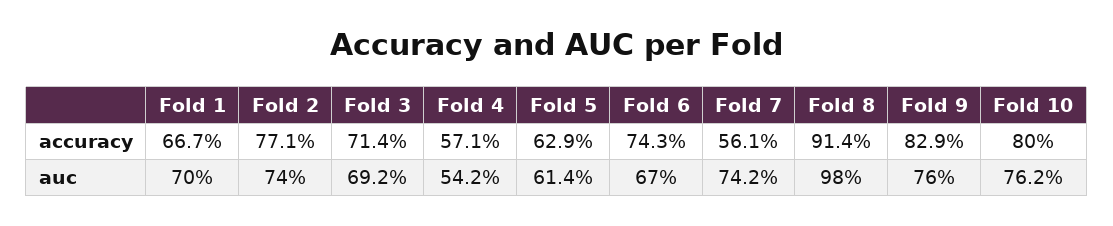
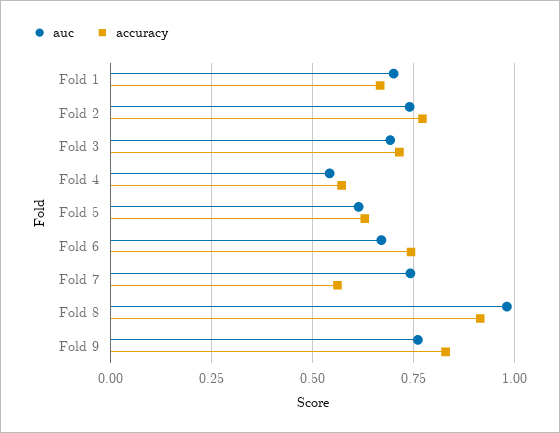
accuracy, Fold 10: 0.8 -> none
auc, Fold 10: 0.762 -> none

